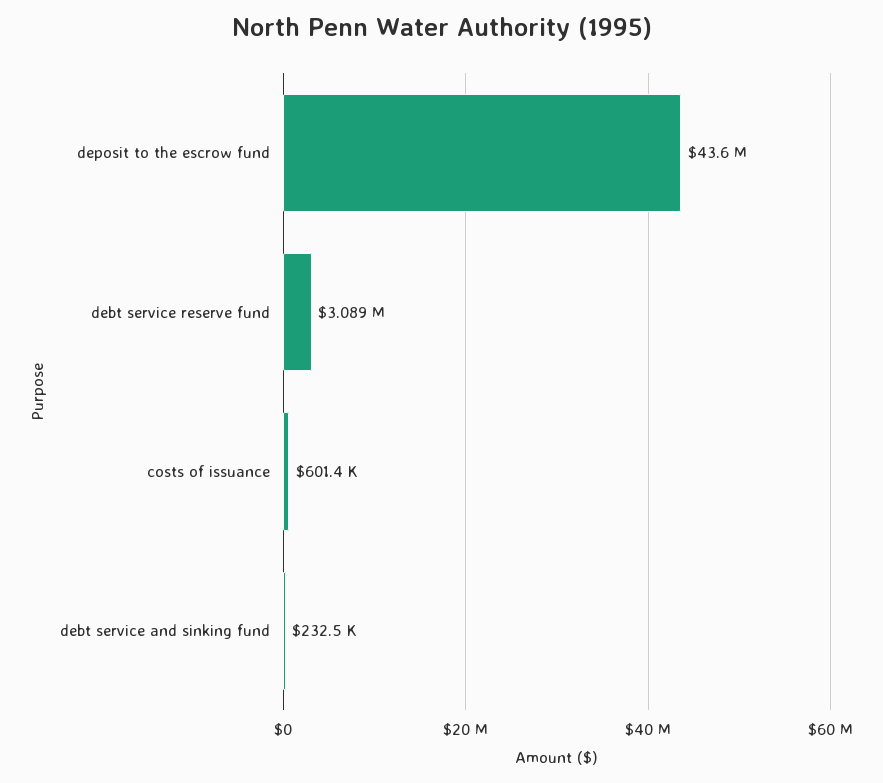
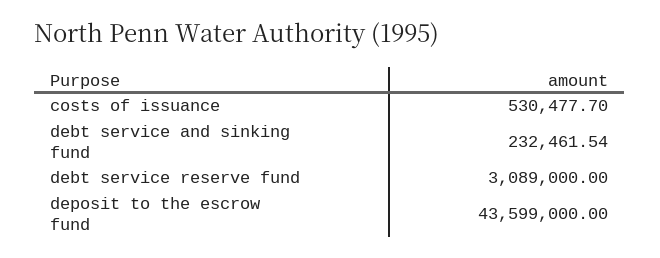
costs of issuance: 601400 -> 530477.7

